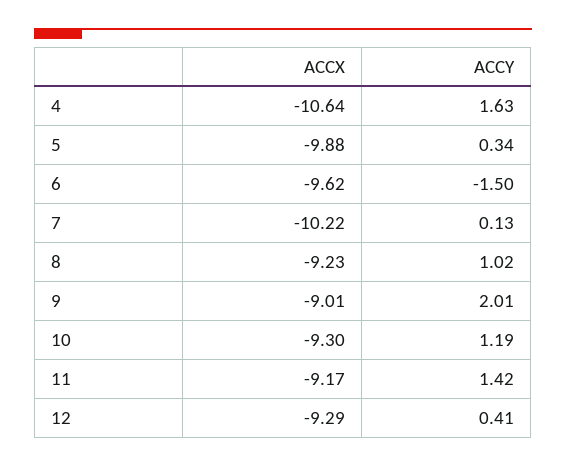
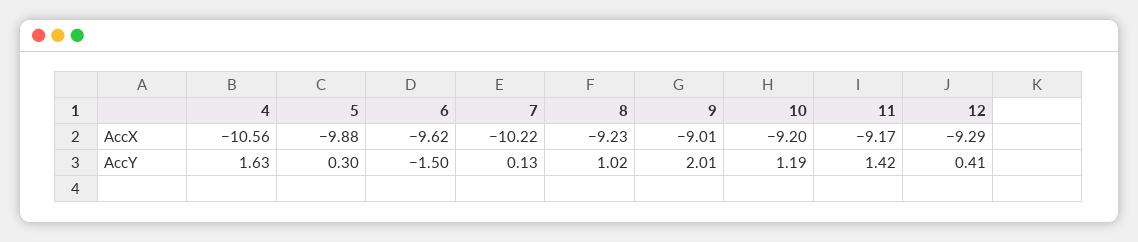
ACCX, 4: -10.64 -> -10.56
ACCY, 5: 0.34 -> 0.3
ACCX, 10: -9.3 -> -9.2

